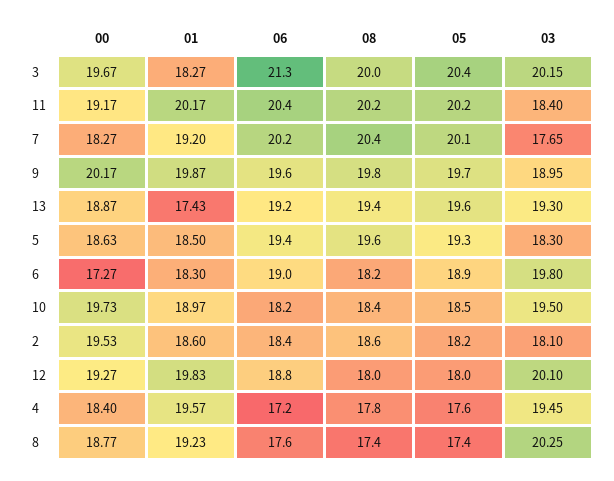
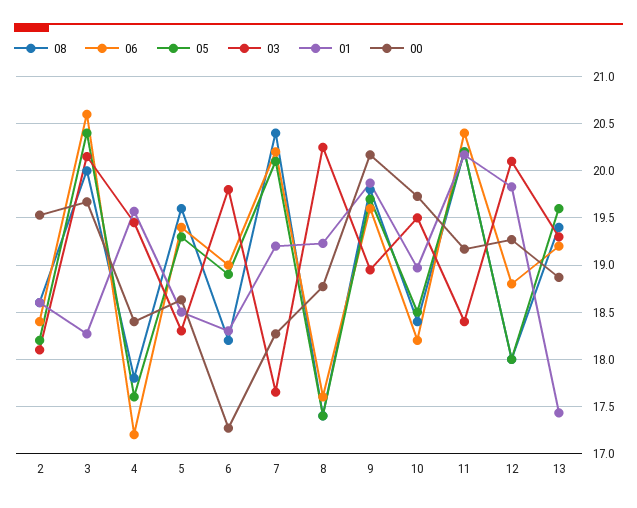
06, 3: 21.3 -> 20.6

